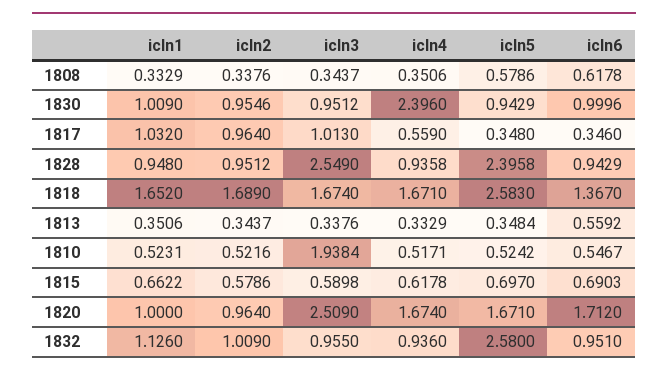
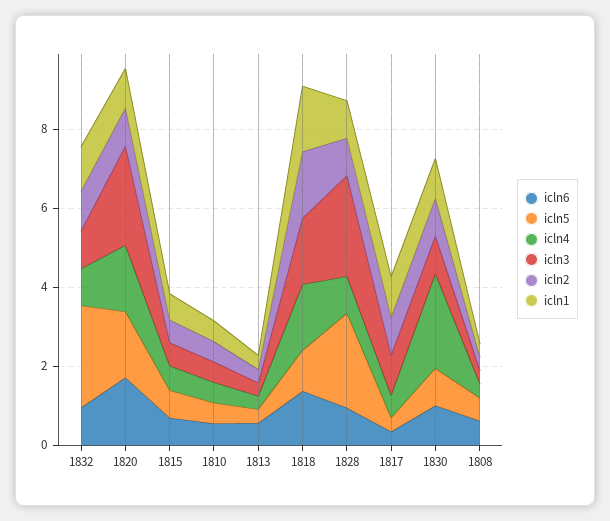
icln5, 1818: 2.583 -> 1
icln3, 1810: 1.9384 -> 0.5

